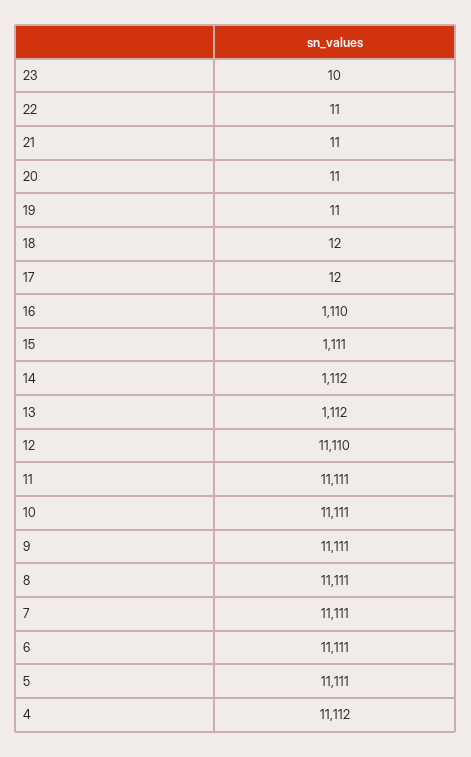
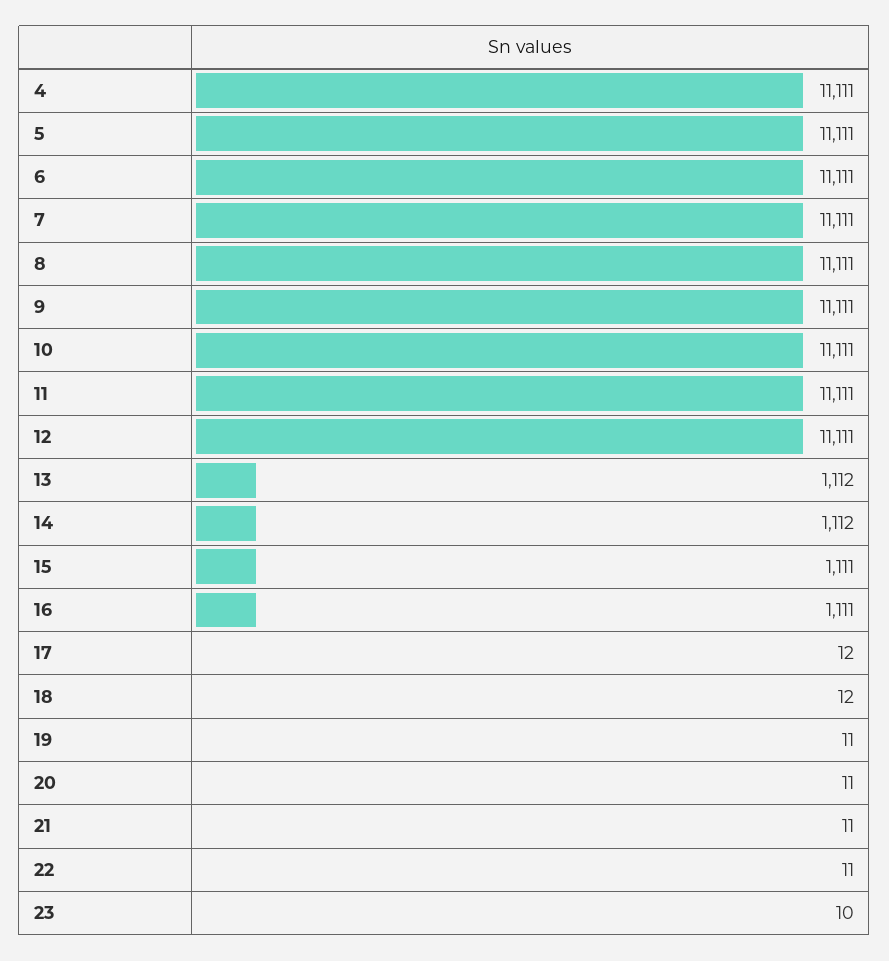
16: 1110 -> 1111
12: 11110 -> 11111
4: 11112 -> 11111

